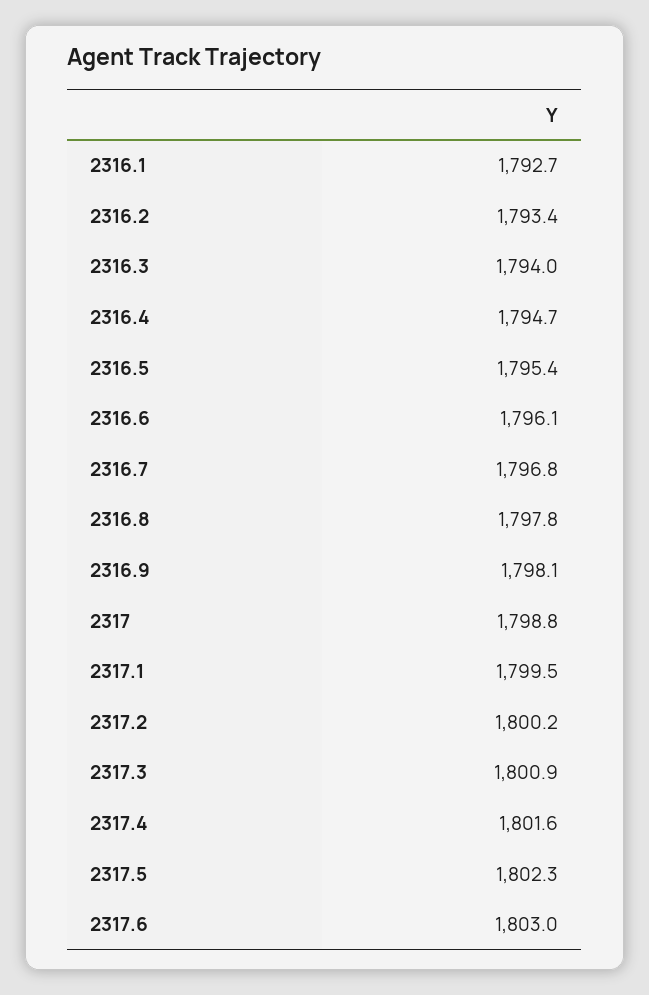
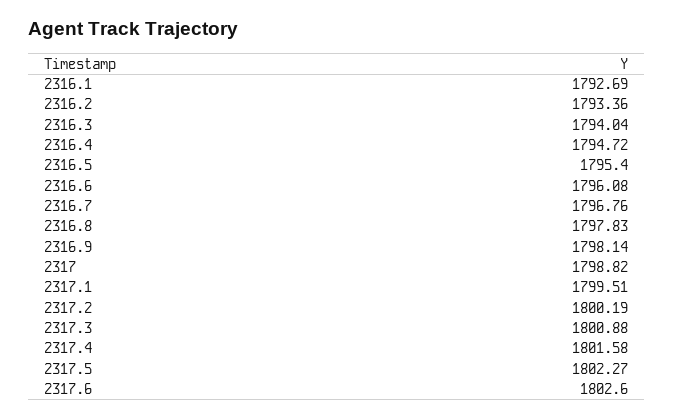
2317.6: 1803 -> 1802.6

